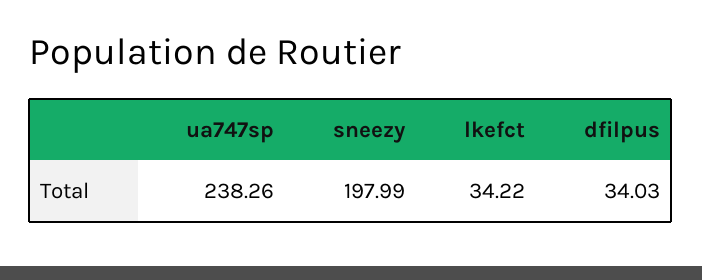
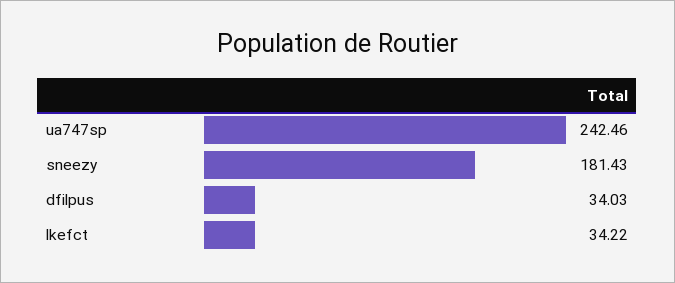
ua747sp: 238.26 -> 242.46
sneezy: 197.99 -> 181.43

